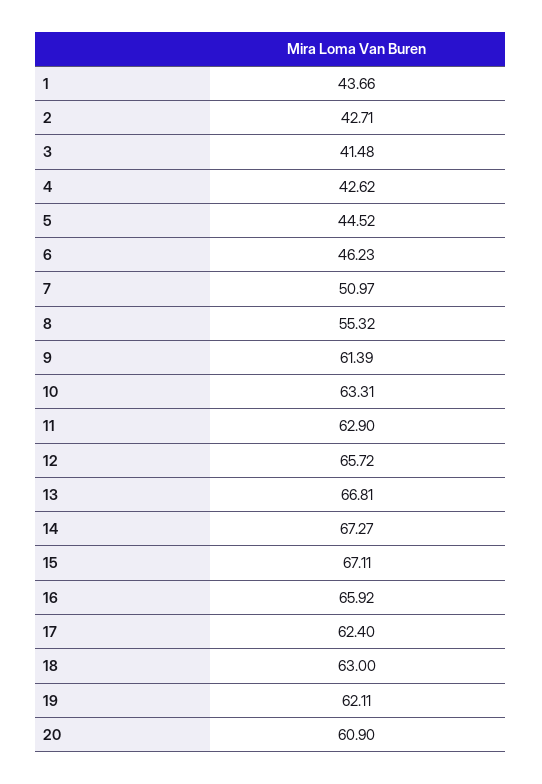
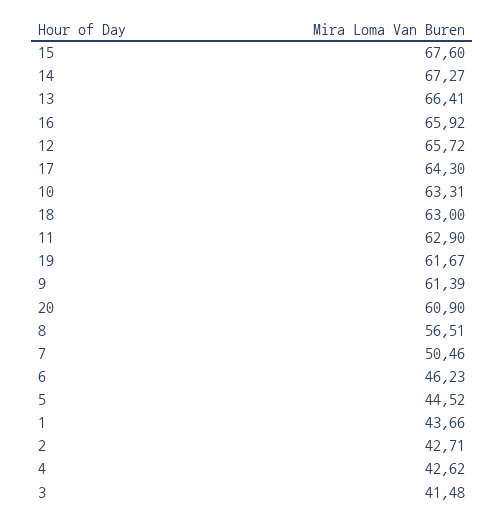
7: 50.97 -> 50.46
8: 55.32 -> 56.51
13: 66.81 -> 66.41
15: 67.11 -> 67.6
17: 62.4 -> 64.3
19: 62.11 -> 61.67

